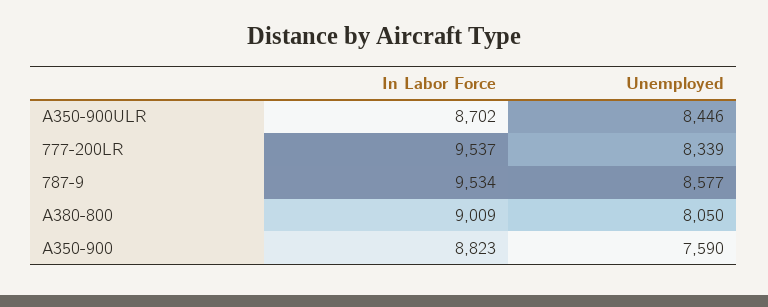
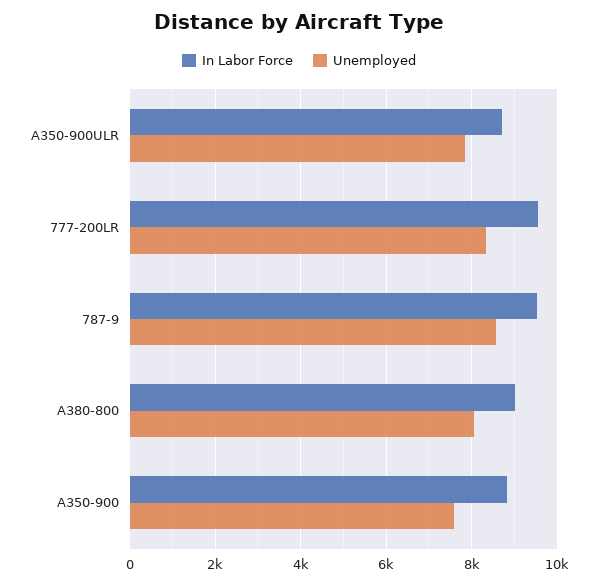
Unemployed, A350-900ULR: 8446 -> 7800

